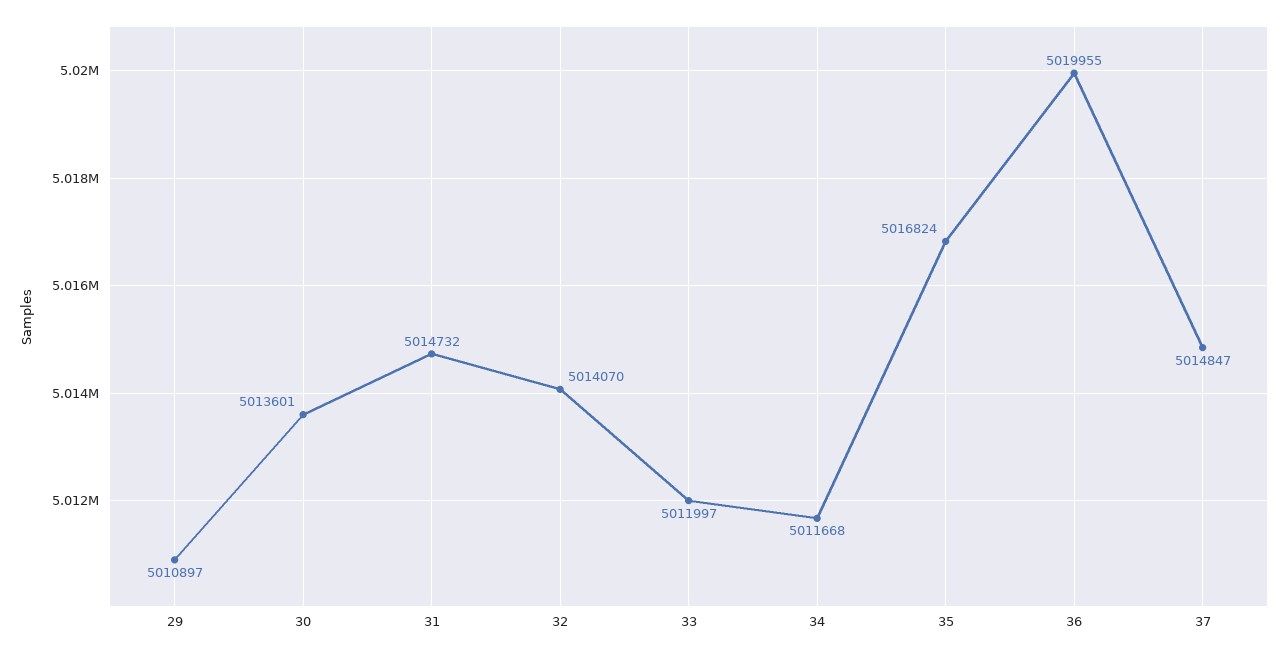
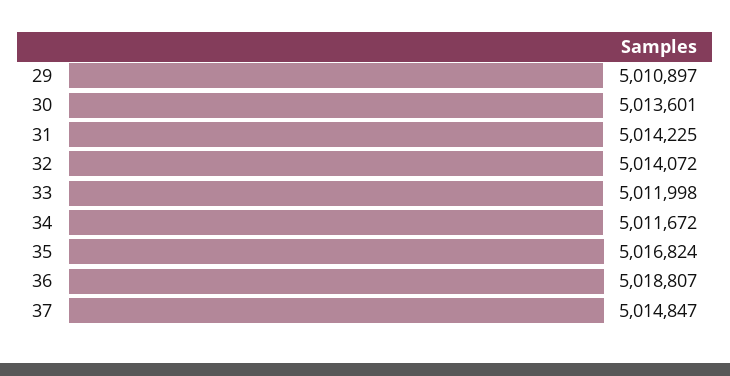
31: 5014732 -> 5014225
32: 5014070 -> 5014072
33: 5011997 -> 5011998
34: 5011668 -> 5011672
36: 5019955 -> 5018807

